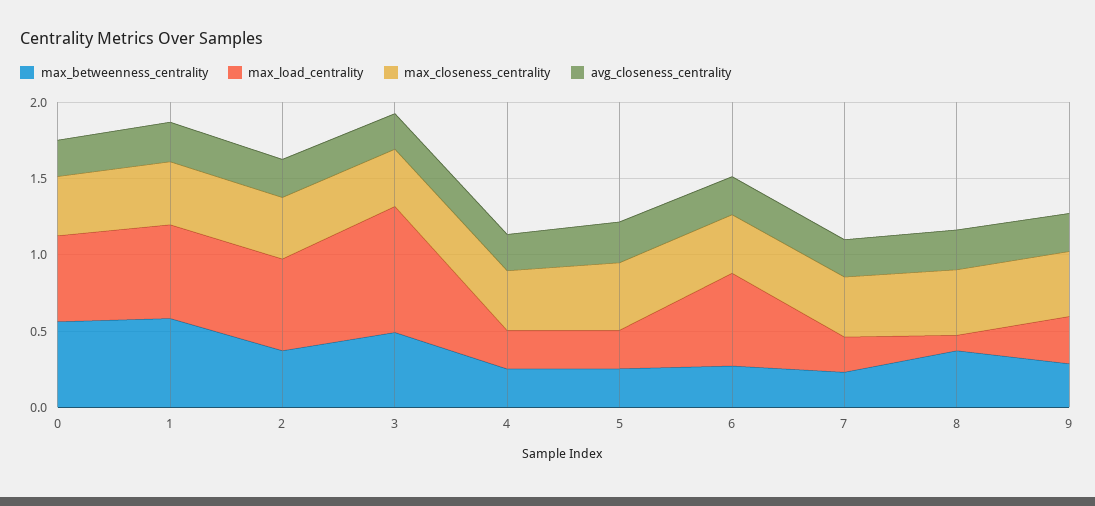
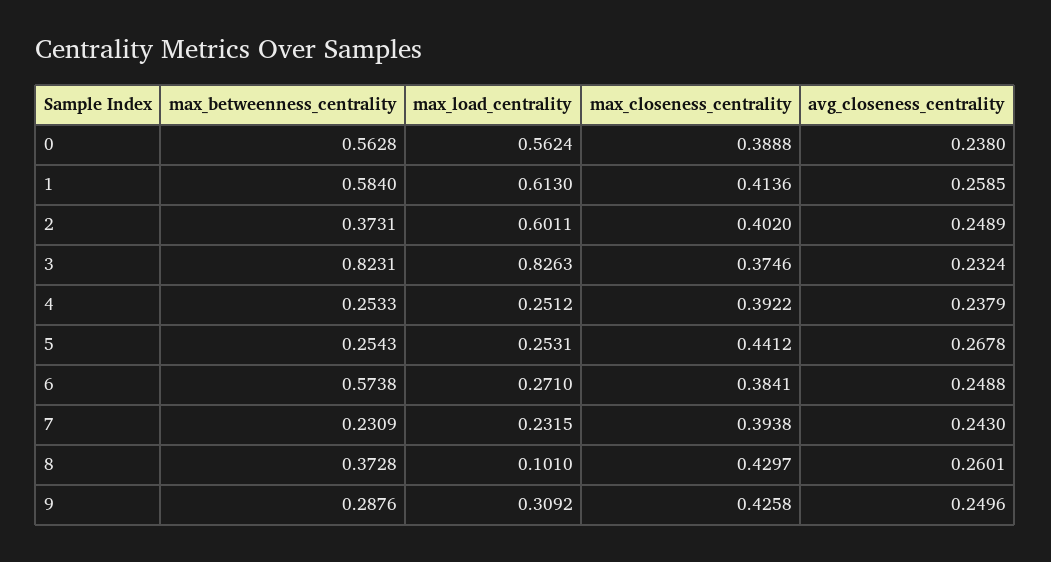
max_betweenness_centrality, 3: 0.5 -> 0.8231
max_betweenness_centrality, 6: 0.3 -> 0.5738
max_load_centrality, 6: 0.6 -> 0.271

